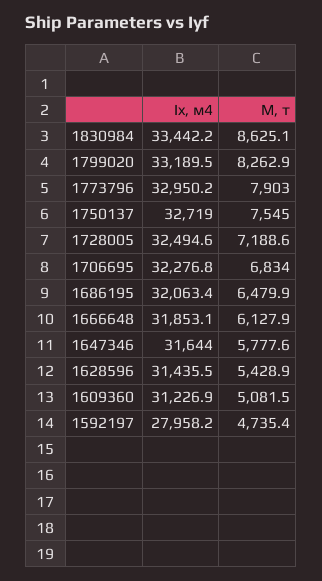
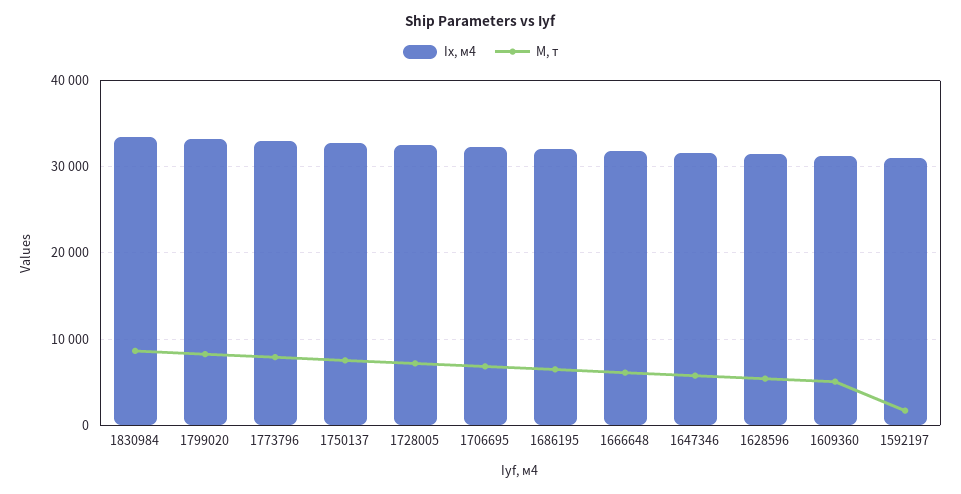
Ix, м4, 1592197: 27958.2 -> 31000
M, т, 1592197: 4735.4 -> 2000

